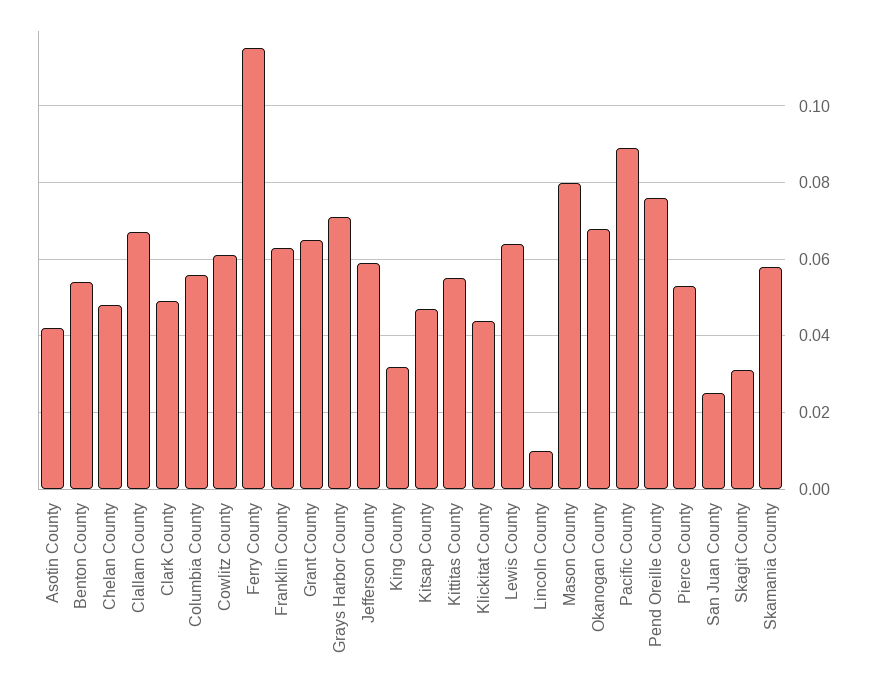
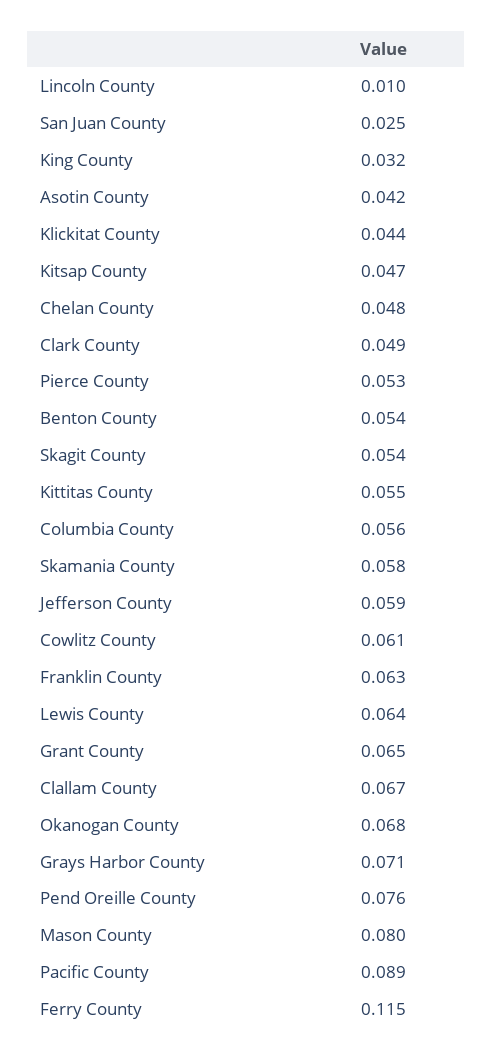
Skagit County: 0.03 -> 0.054

